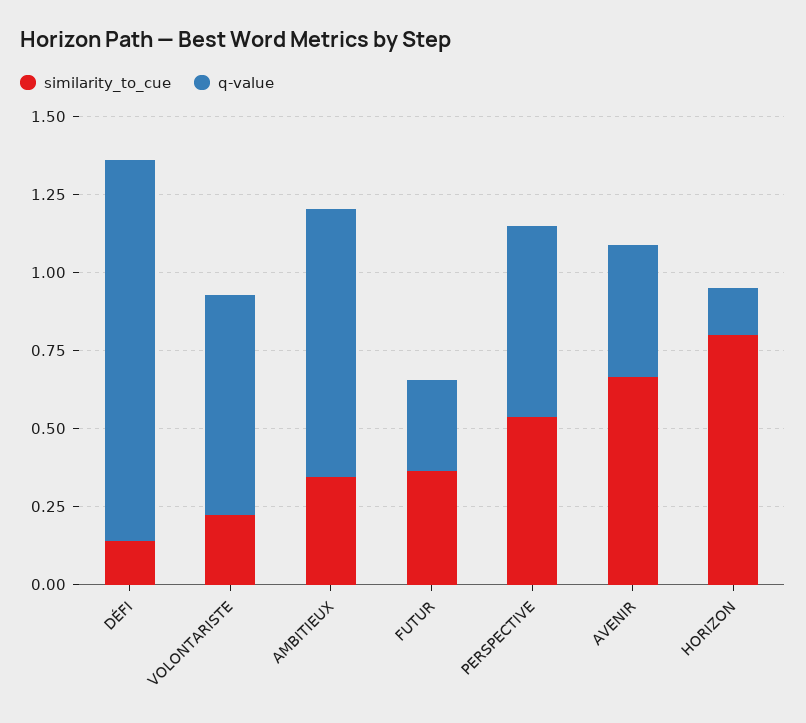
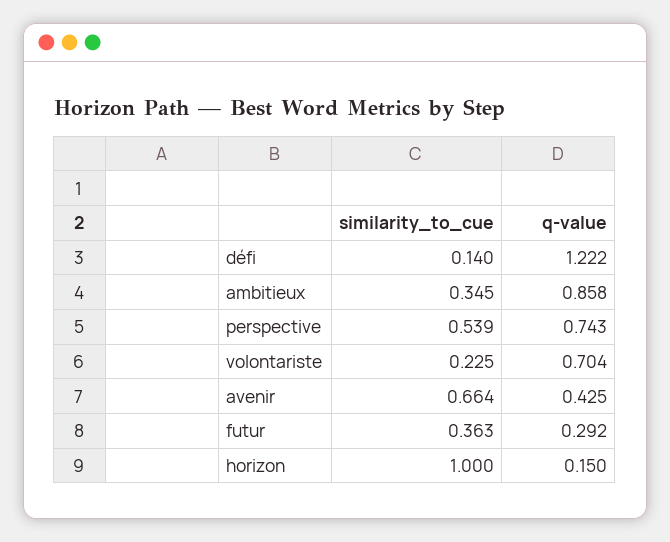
q-value, PERSPECTIVE: 0.6 -> 0.743
similarity_to_cue, HORIZON: 0.8 -> 1

